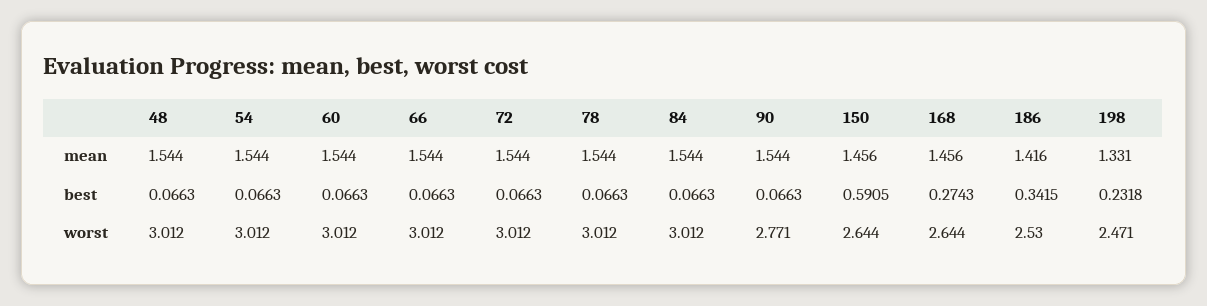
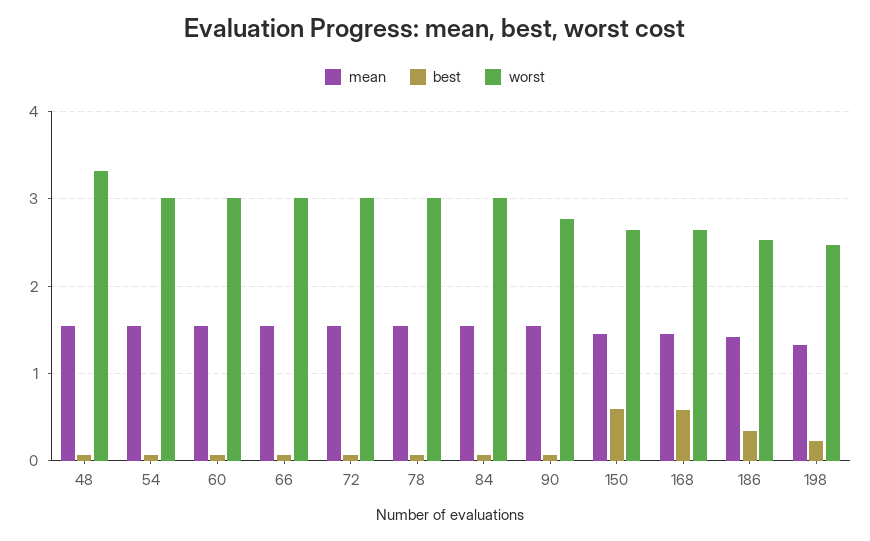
best, 168: 0.2743 -> 0.6
worst, 48: 3.012 -> 3.3

